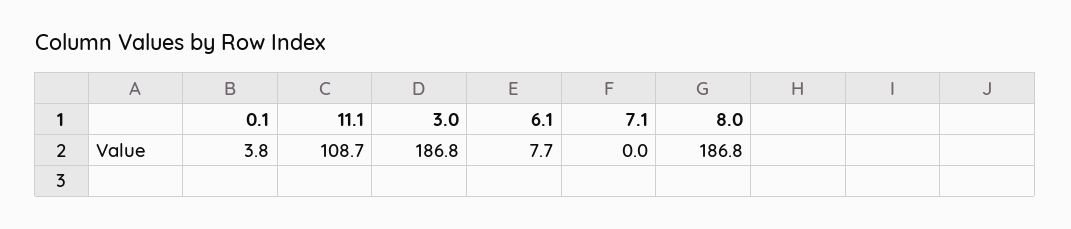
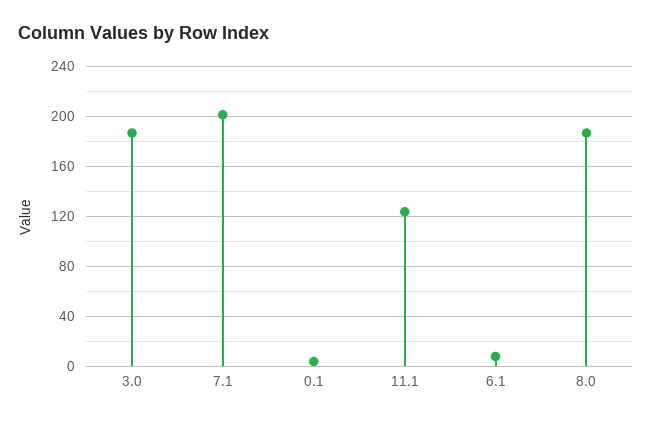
11.1: 108.7 -> 125
7.1: 0 -> 200

